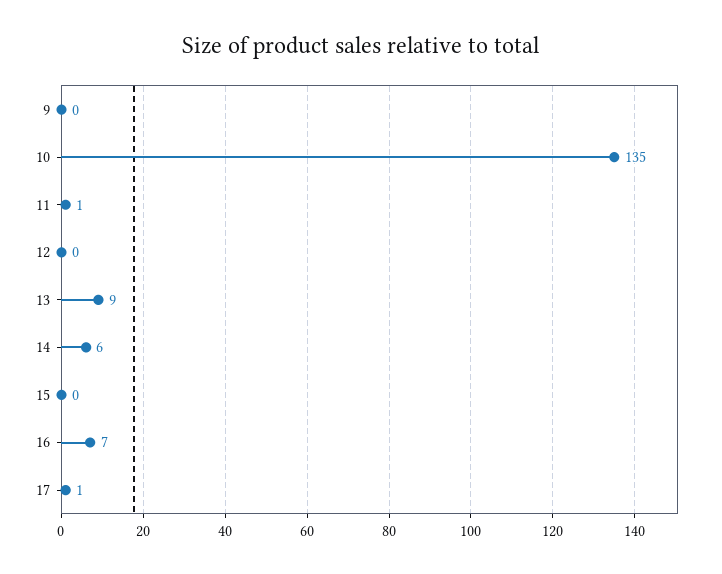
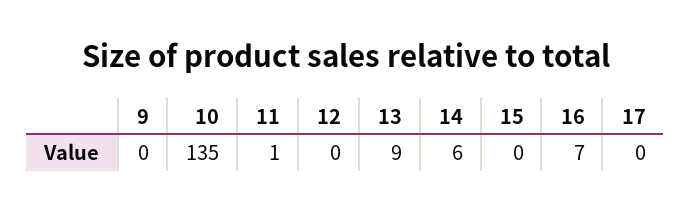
17: 1 -> 0

